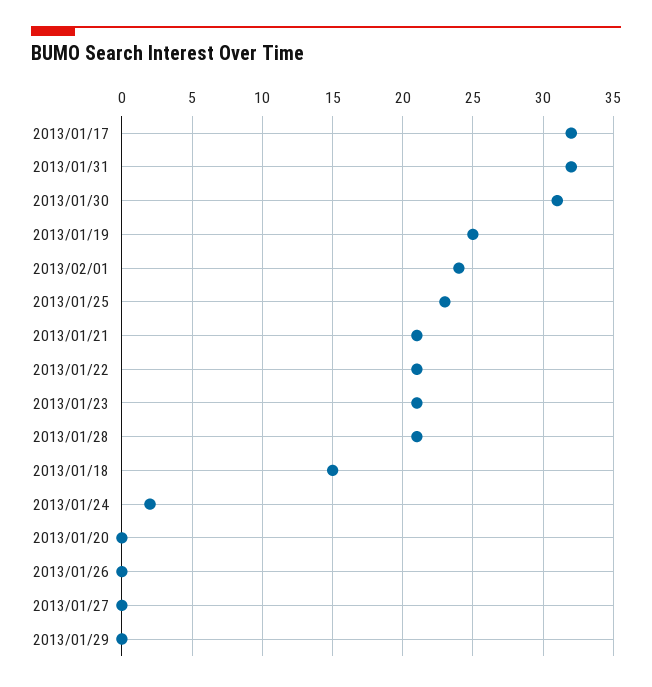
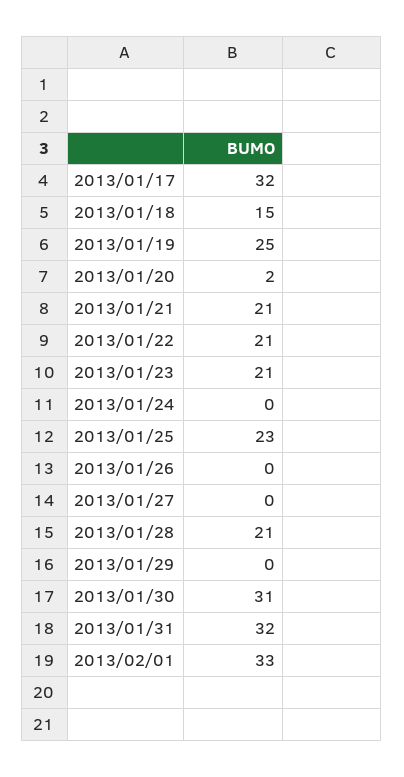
2013/02/01: 24 -> 33
2013/01/24: 2 -> 0
2013/01/20: 0 -> 2

